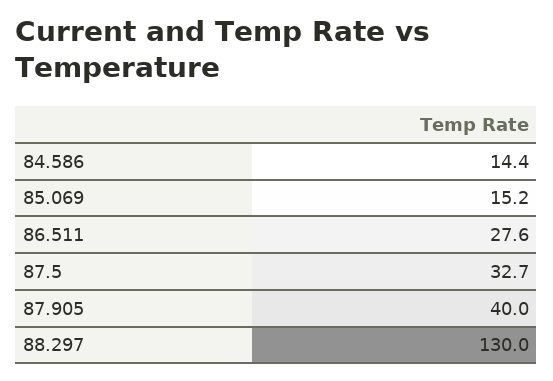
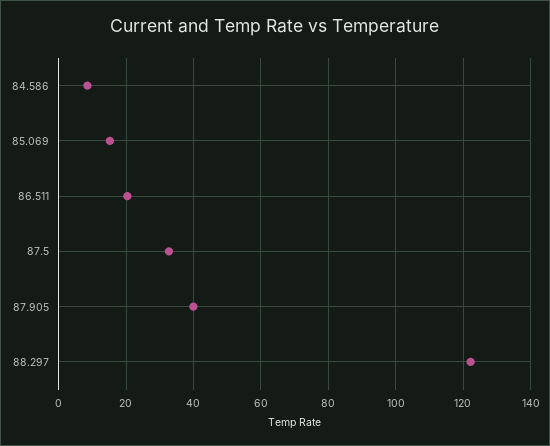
84.586: 14.4 -> 8
86.511: 27.6 -> 20
88.297: 130 -> 122

